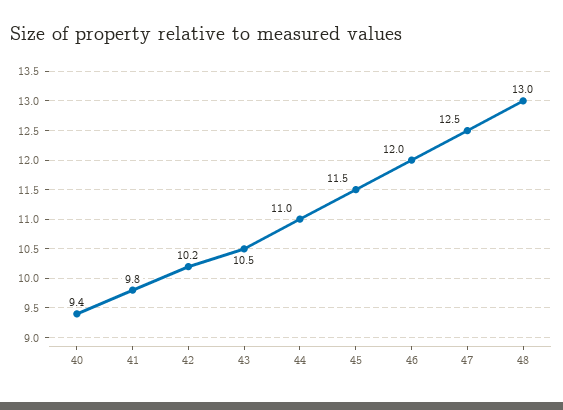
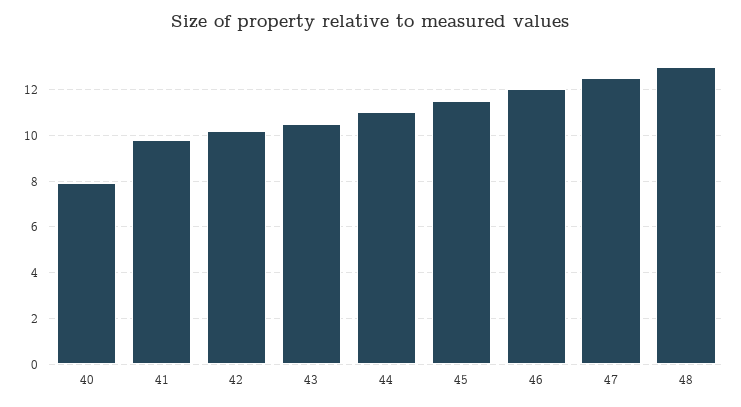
40: 9.4 -> 8

